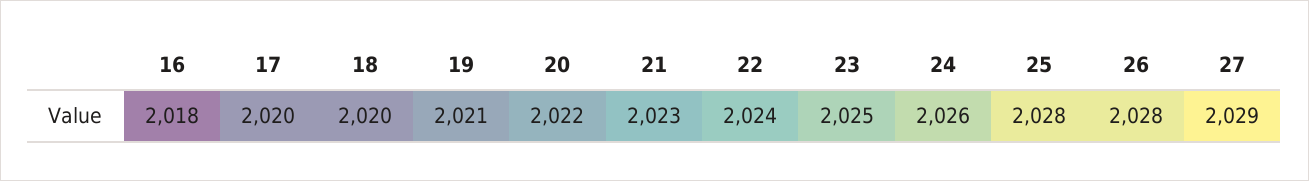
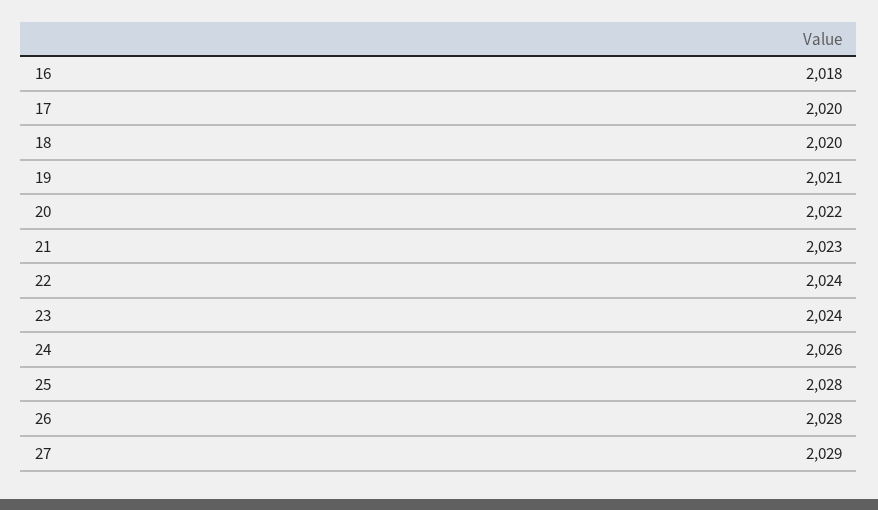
23: 2025 -> 2024

